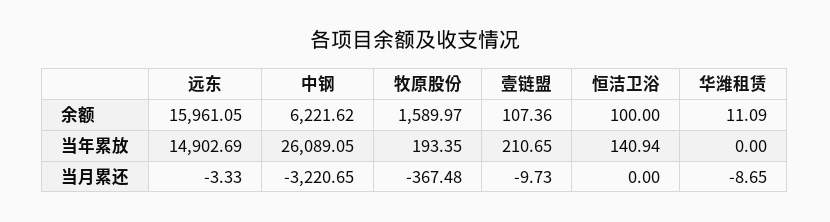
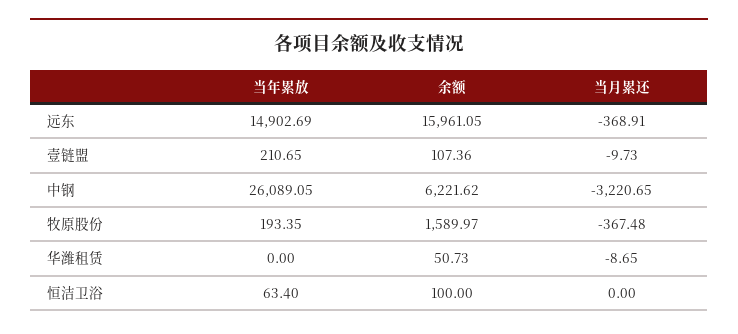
华潍租赁, 余额: 11.09 -> 50.73
恒洁卫浴, 当年累放: 140.94 -> 63.4
远东, 当月累还: -3.33 -> -368.91

